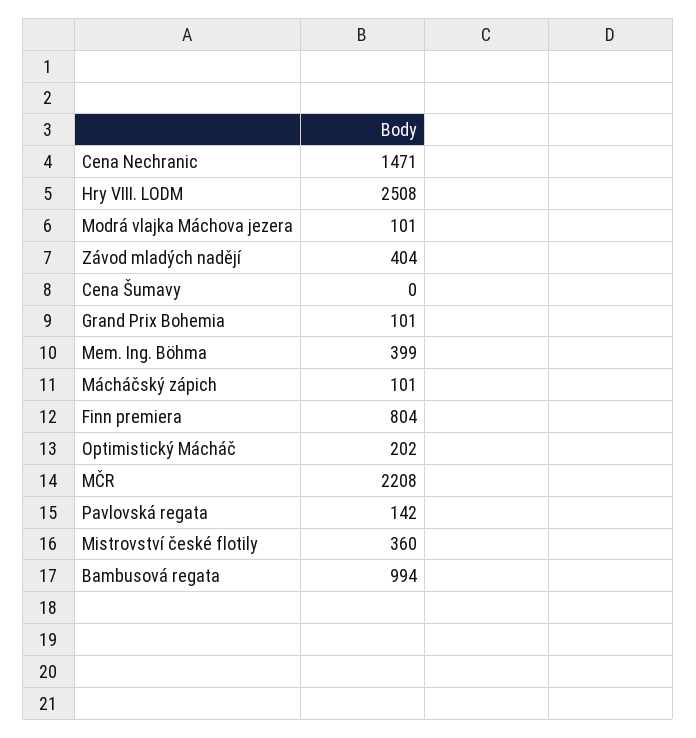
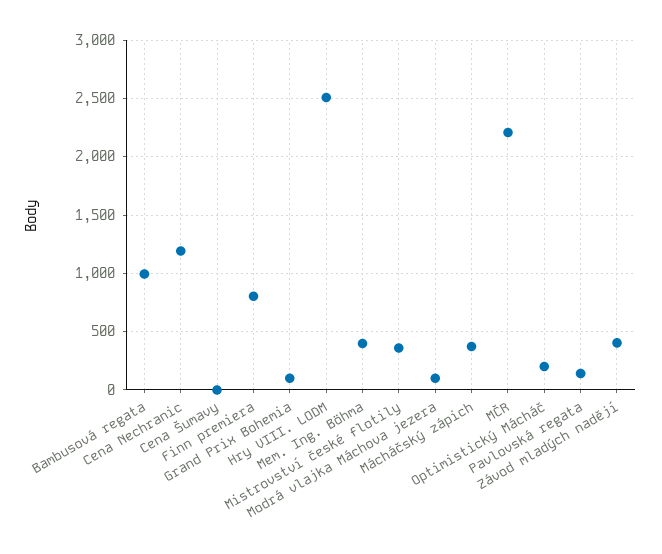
Cena Nechranic: 1471 -> 1200
Mácháčský zápich: 101 -> 400

